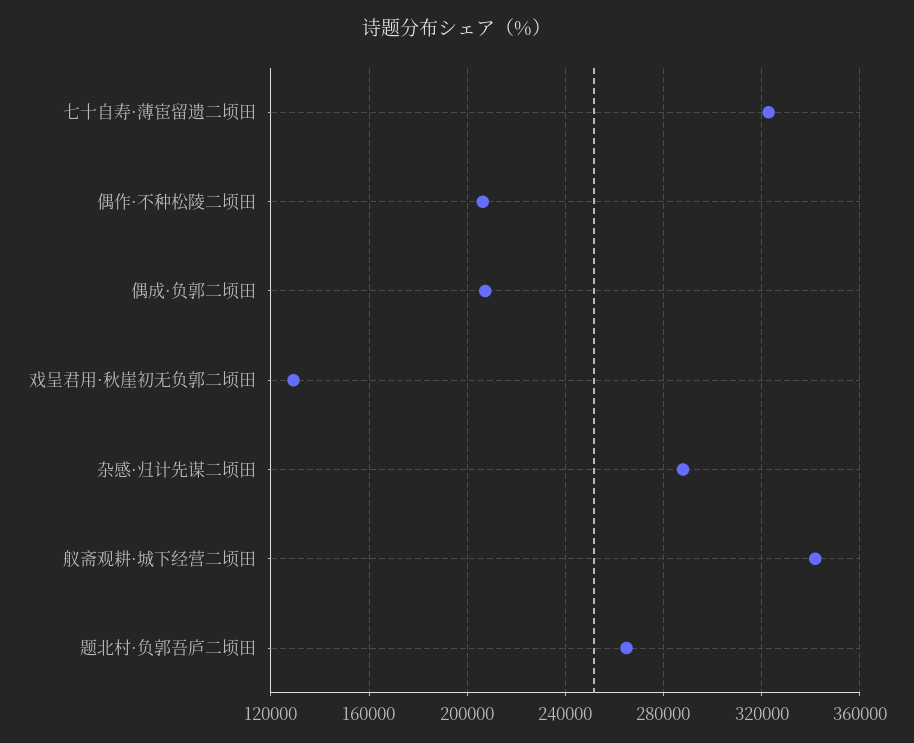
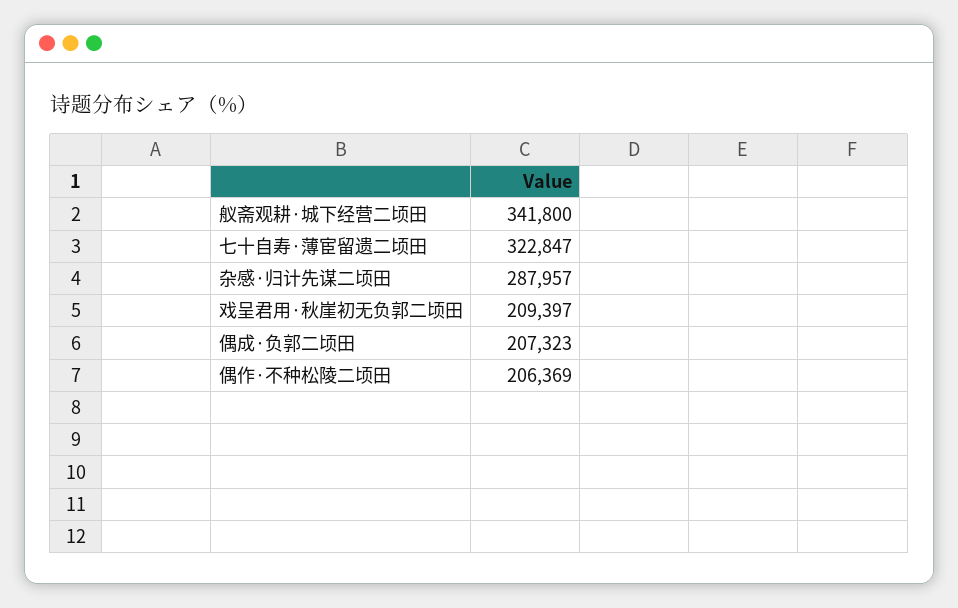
戏呈君用·秋崖初无负郭二顷田: 130000 -> 209397
题北村·负郭吾庐二顷田: 265000 -> none

